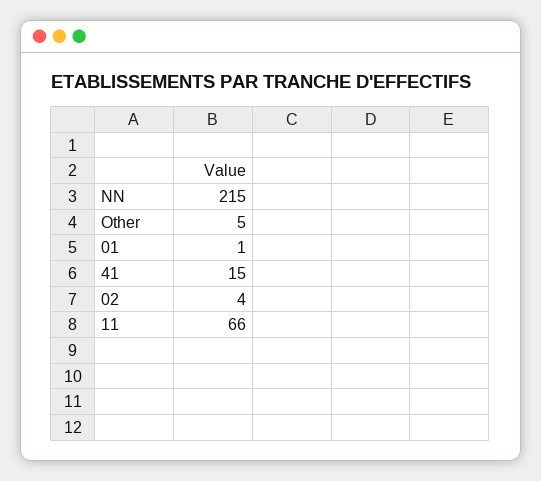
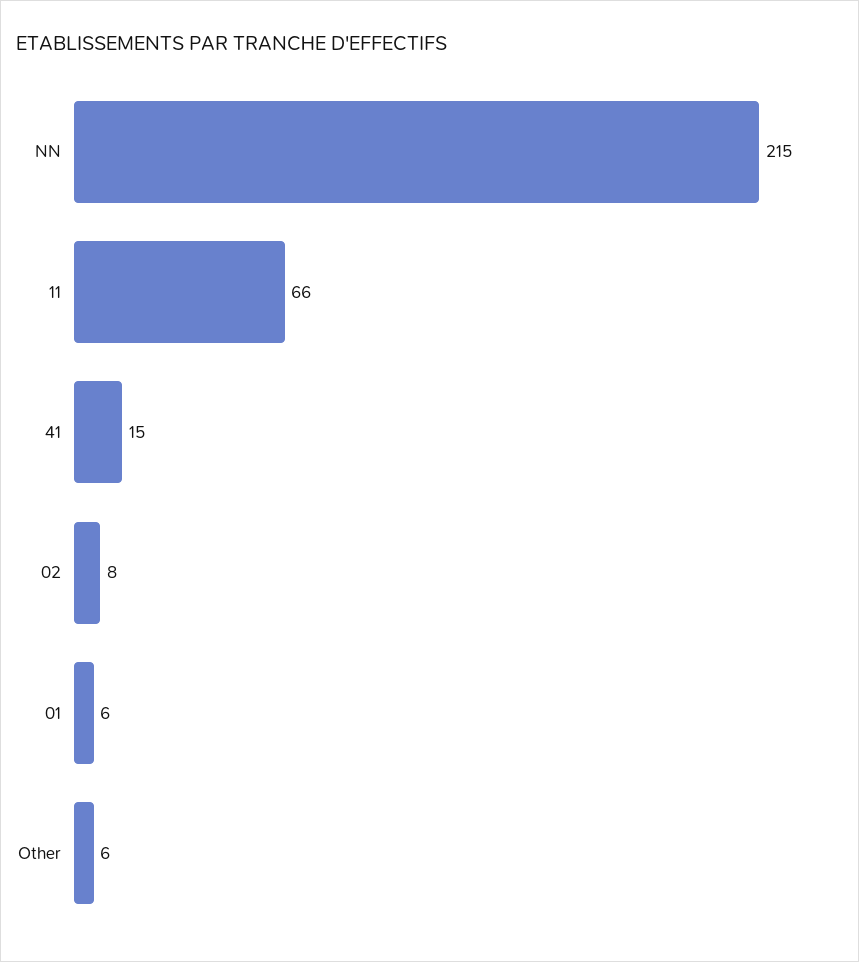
Other: 5 -> 6
01: 1 -> 6
02: 4 -> 8

